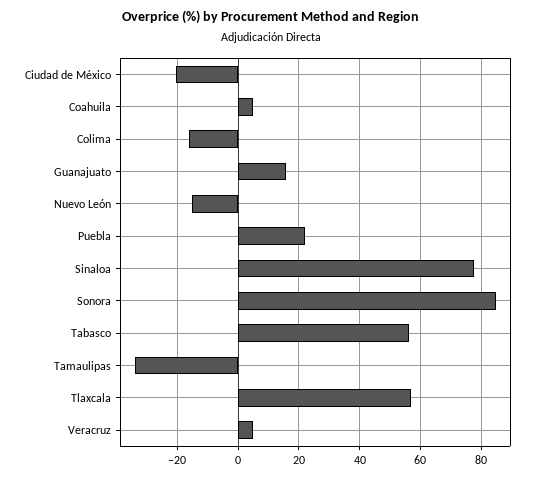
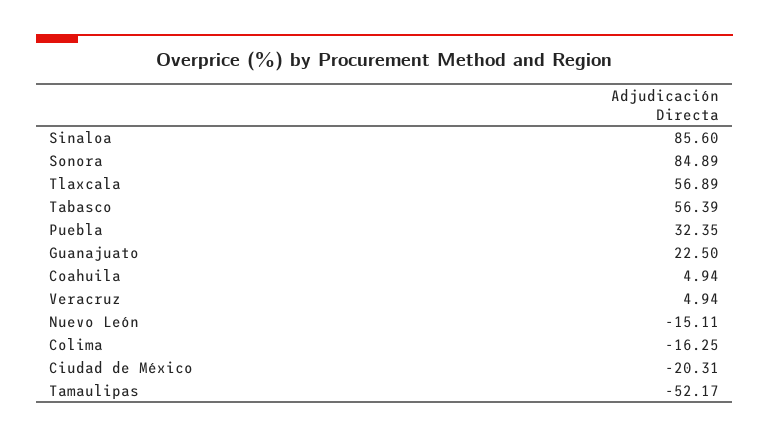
Guanajuato: 16 -> 22.5
Puebla: 22 -> 32.35
Sinaloa: 78 -> 85.6
Tamaulipas: -34 -> -52.17

